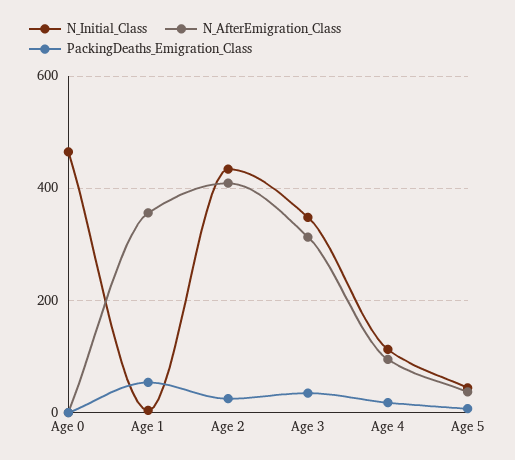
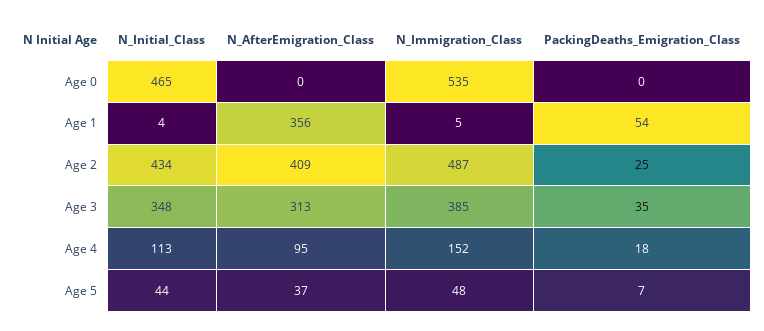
N_Immigration_Class, Age 0: none -> 535
N_Immigration_Class, Age 1: none -> 5
N_Immigration_Class, Age 2: none -> 487
N_Immigration_Class, Age 3: none -> 385
N_Immigration_Class, Age 4: none -> 152
N_Immigration_Class, Age 5: none -> 48

